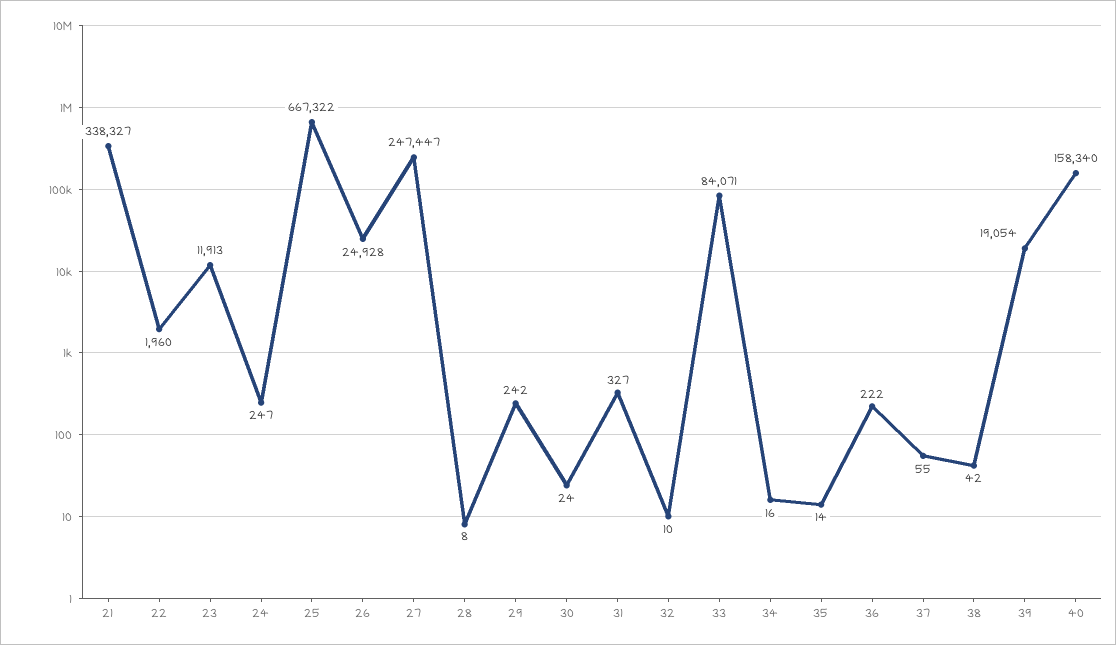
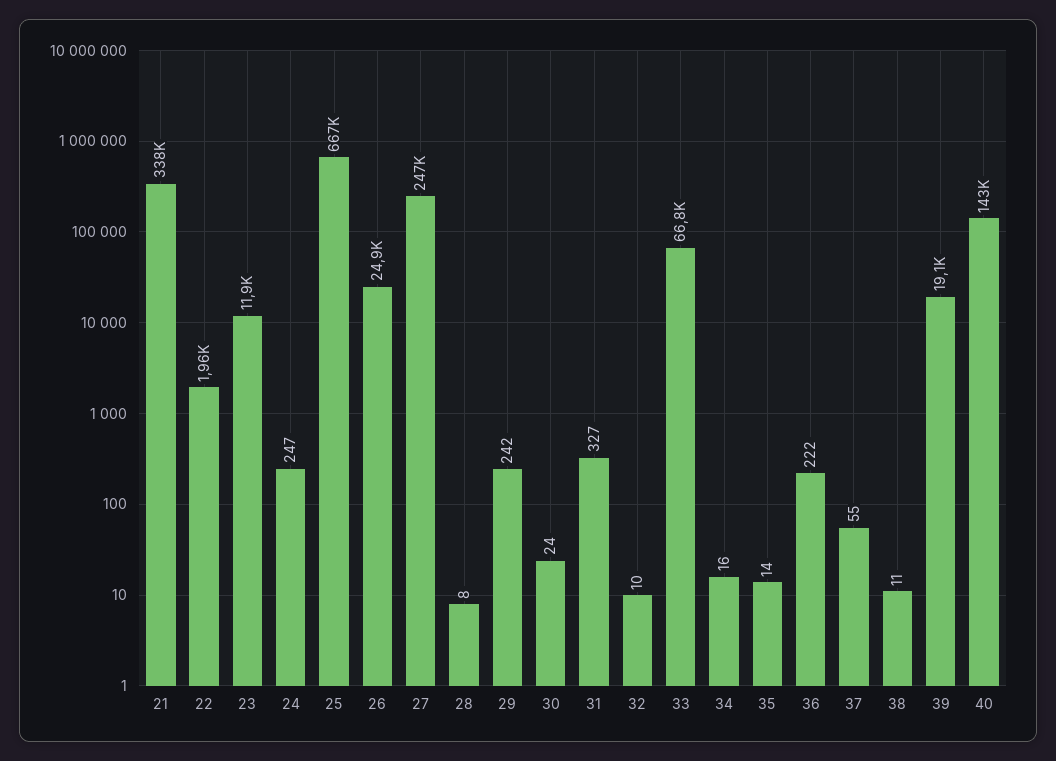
33: 84071 -> 66800
38: 42 -> 11
40: 158340 -> 143000

